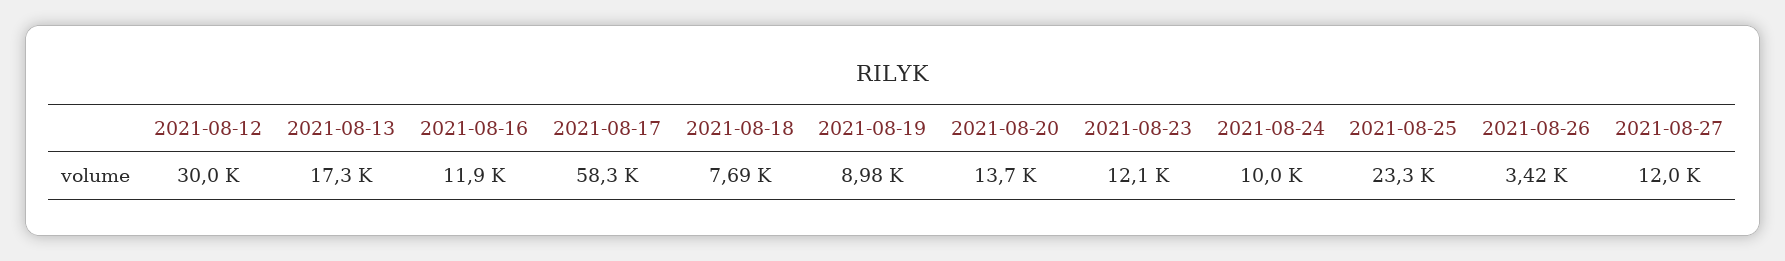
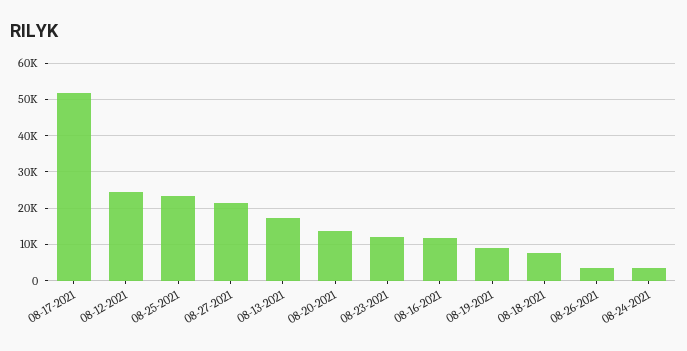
2021-08-12: 30000 -> 24000
2021-08-17: 58300 -> 52000
2021-08-24: 10000 -> 4000
2021-08-27: 12000 -> 22000

